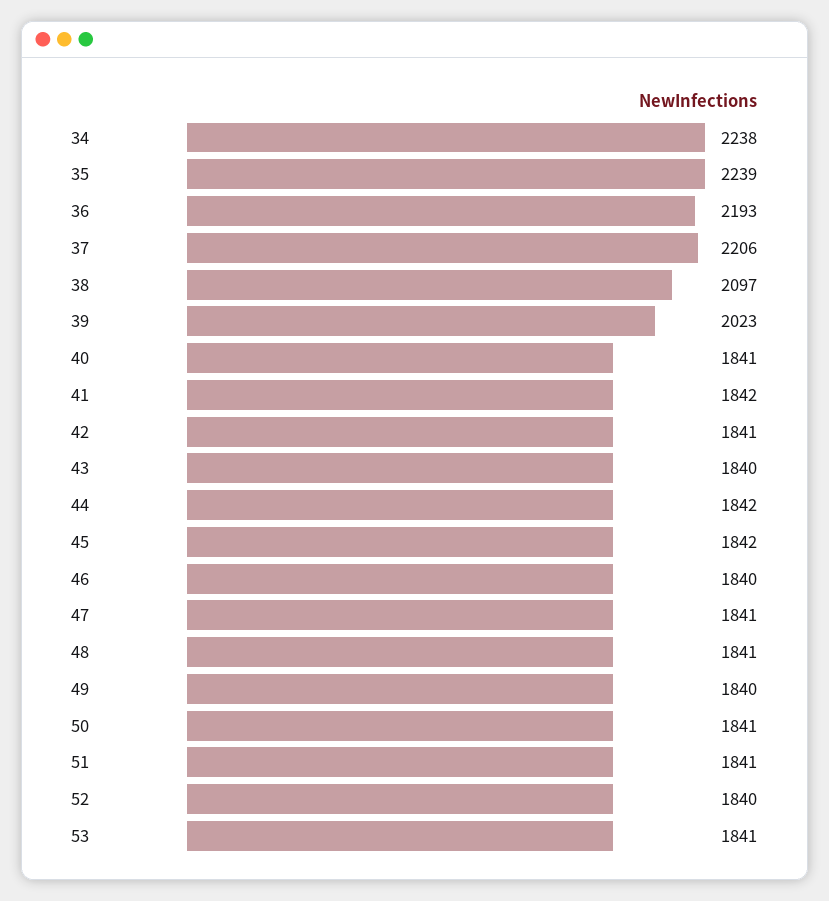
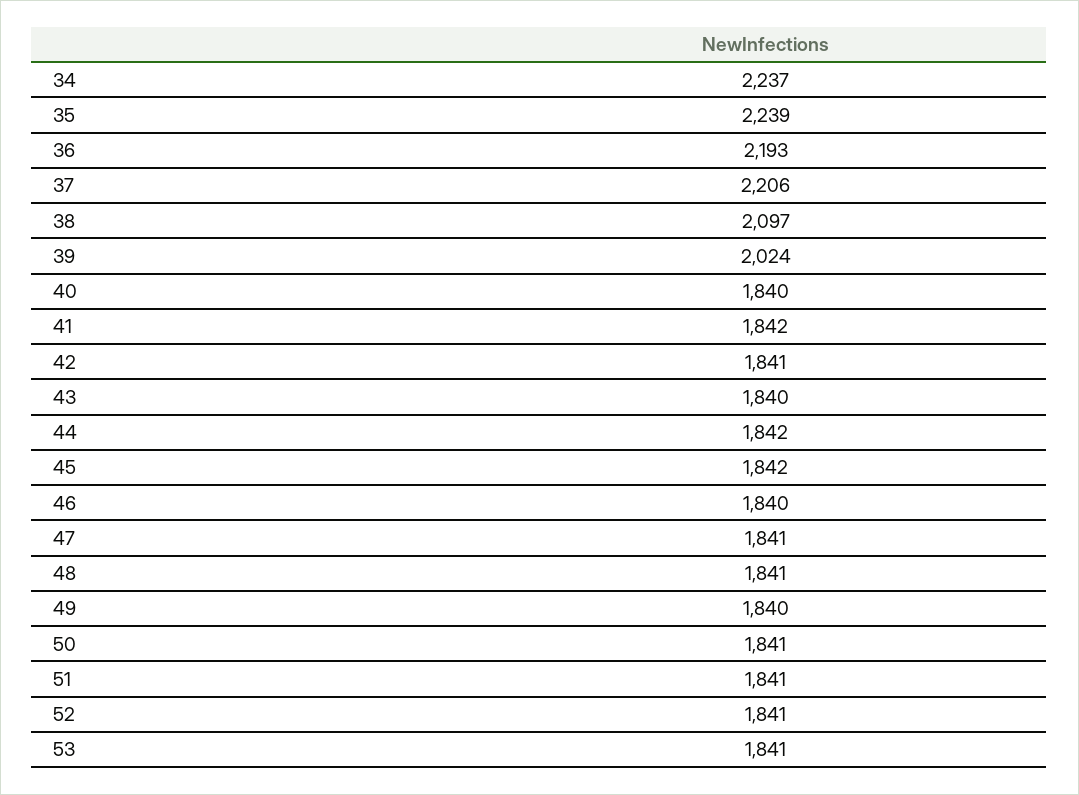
34: 2238 -> 2237
39: 2023 -> 2024
40: 1841 -> 1840
52: 1840 -> 1841

